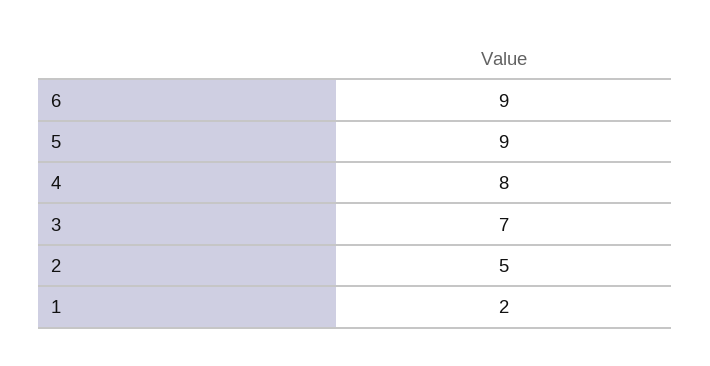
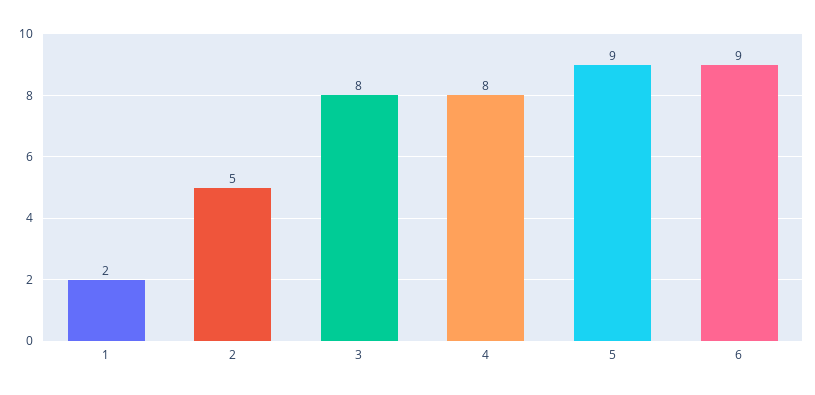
3: 7 -> 8

